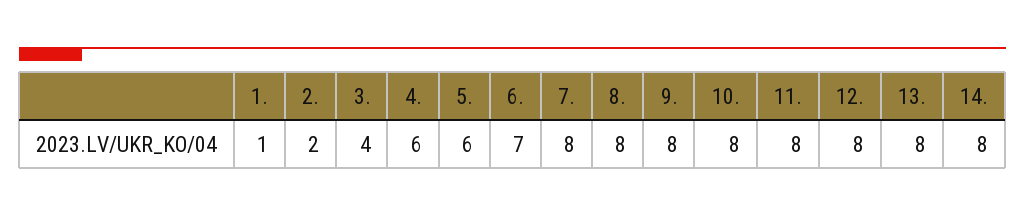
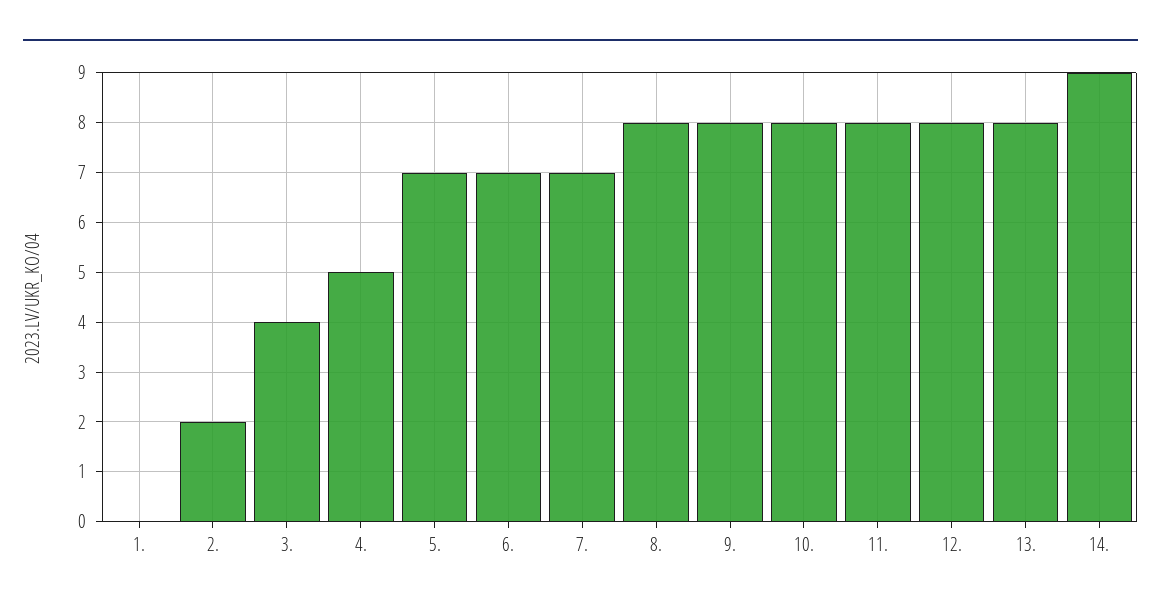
1.: 1 -> 0
4.: 6 -> 5
5.: 6 -> 7
7.: 8 -> 7
14.: 8 -> 9

